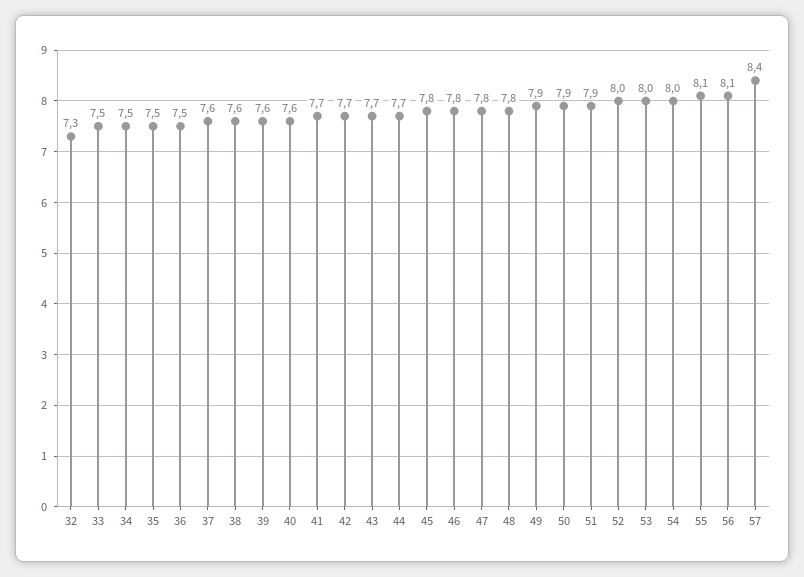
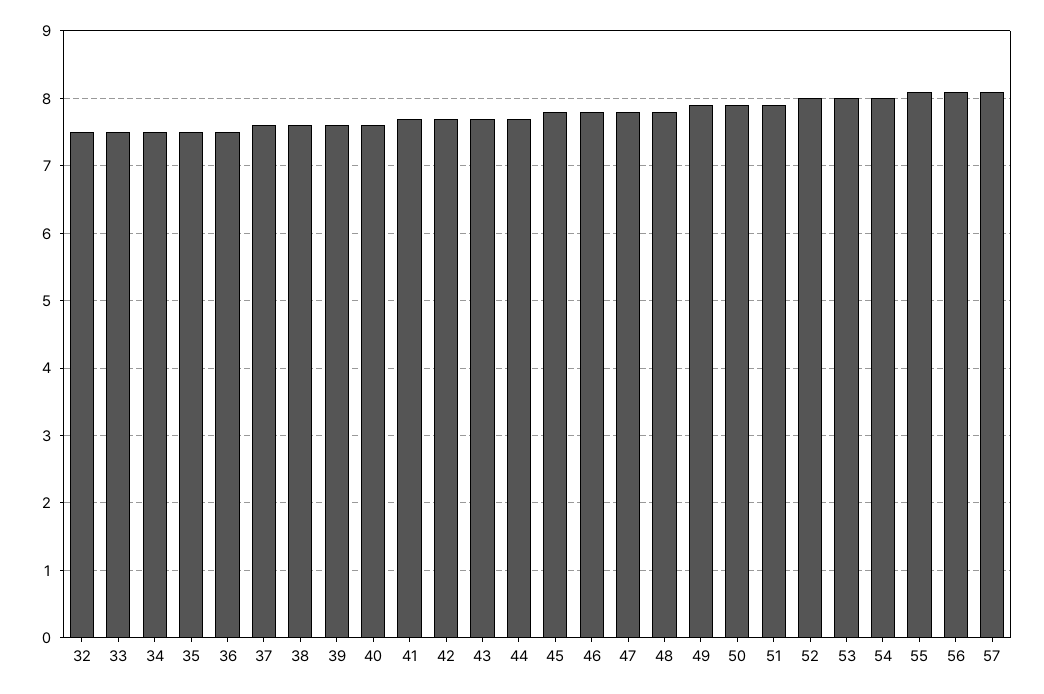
32: 7.3 -> 7.5
57: 8.4 -> 8.1

